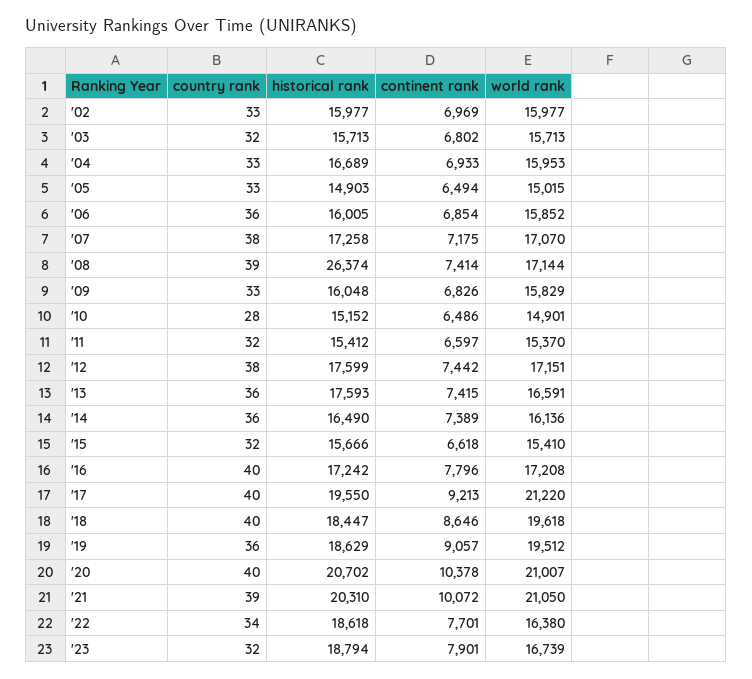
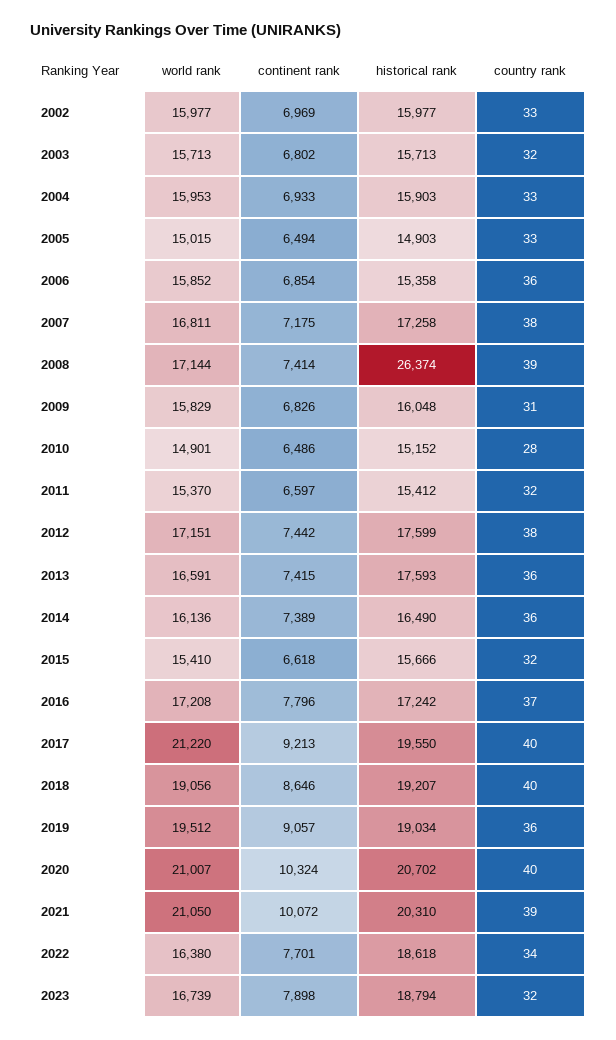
historical rank, '04: 16689 -> 15903
historical rank, '06: 16005 -> 15358
world rank, '07: 17070 -> 16811
country rank, '09: 33 -> 31
country rank, '16: 40 -> 37
historical rank, '18: 18447 -> 19207
world rank, '18: 19618 -> 19056
historical rank, '19: 18629 -> 19034
continent rank, '20: 10378 -> 10324
continent rank, '23: 7901 -> 7898

